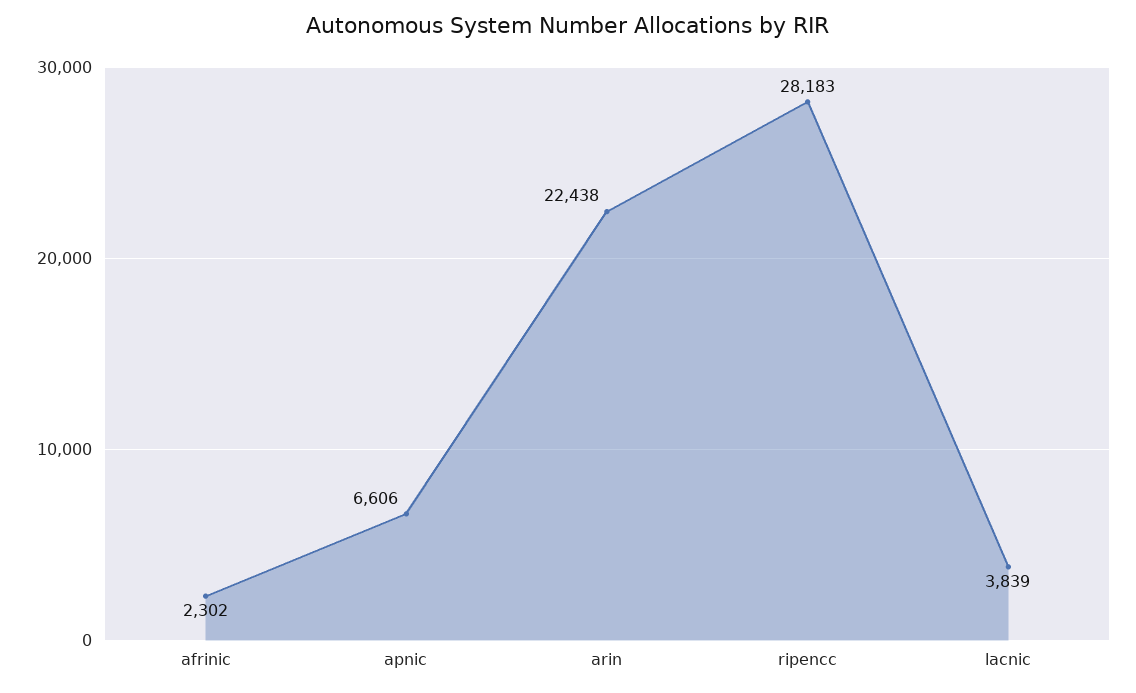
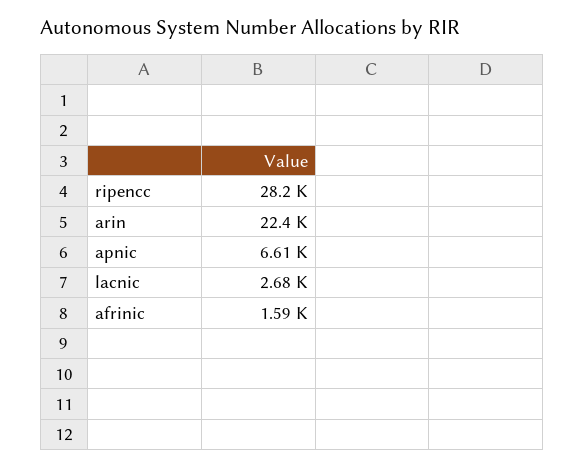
afrinic: 2302 -> 1590
lacnic: 3839 -> 2680

